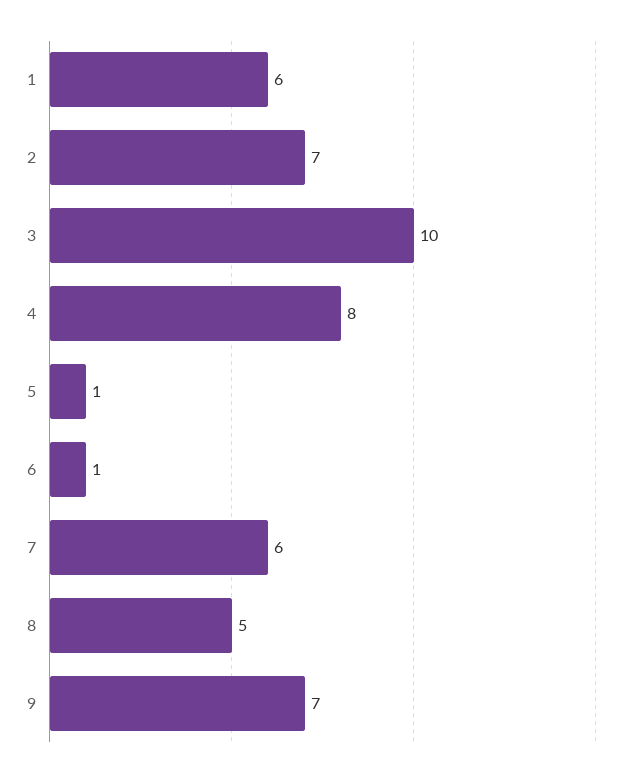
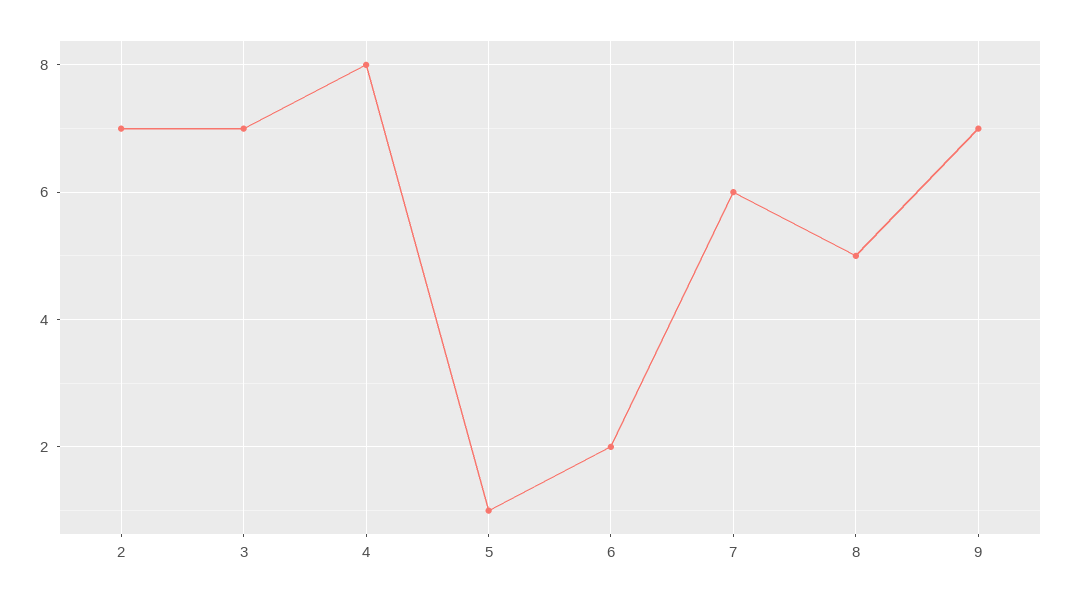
1: 6 -> none
3: 10 -> 7
6: 1 -> 2

